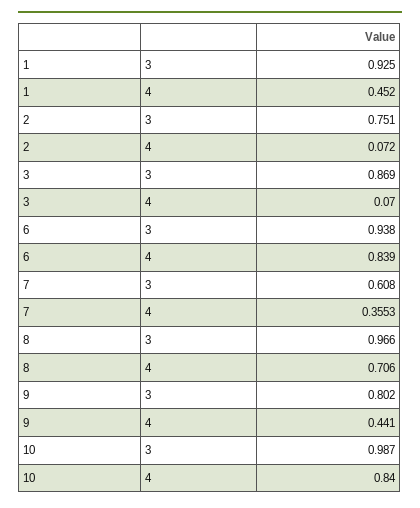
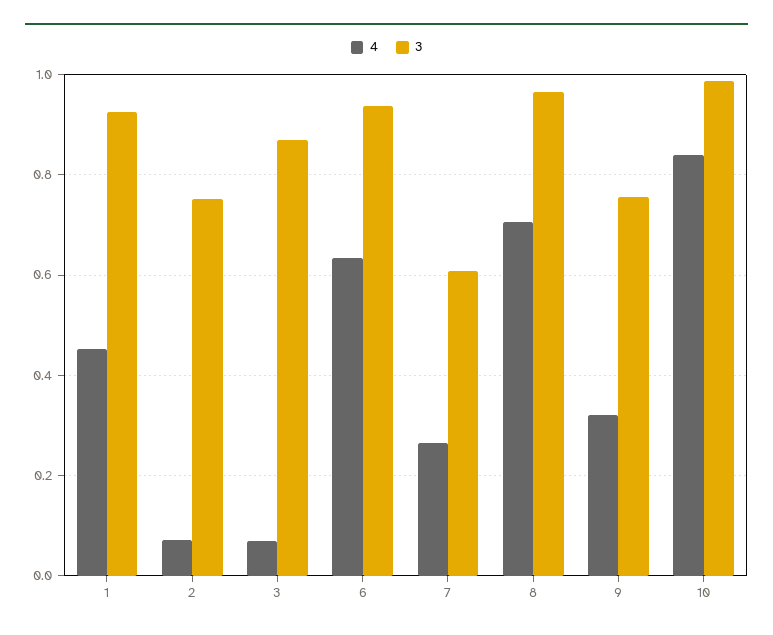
4, 6: 0.839 -> 0.64
4, 7: 0.3553 -> 0.26
3, 9: 0.802 -> 0.76
4, 9: 0.441 -> 0.32

